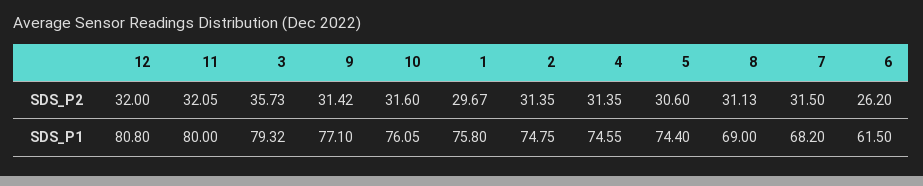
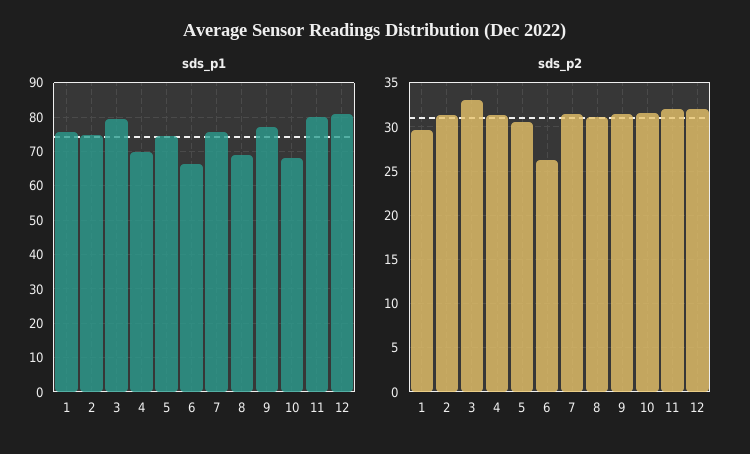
SDS_P2, 3: 35.73 -> 33
SDS_P1, 10: 76.05 -> 68
SDS_P1, 4: 74.55 -> 70
SDS_P1, 7: 68.2 -> 76
SDS_P1, 6: 61.5 -> 66

